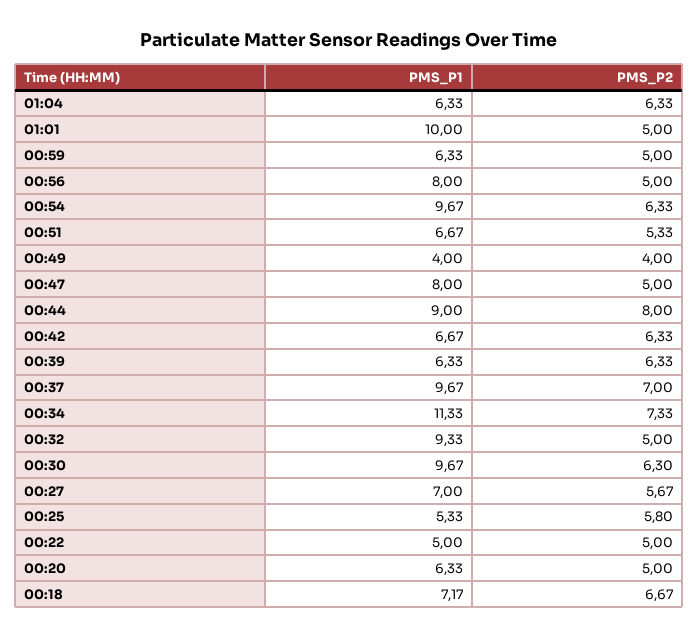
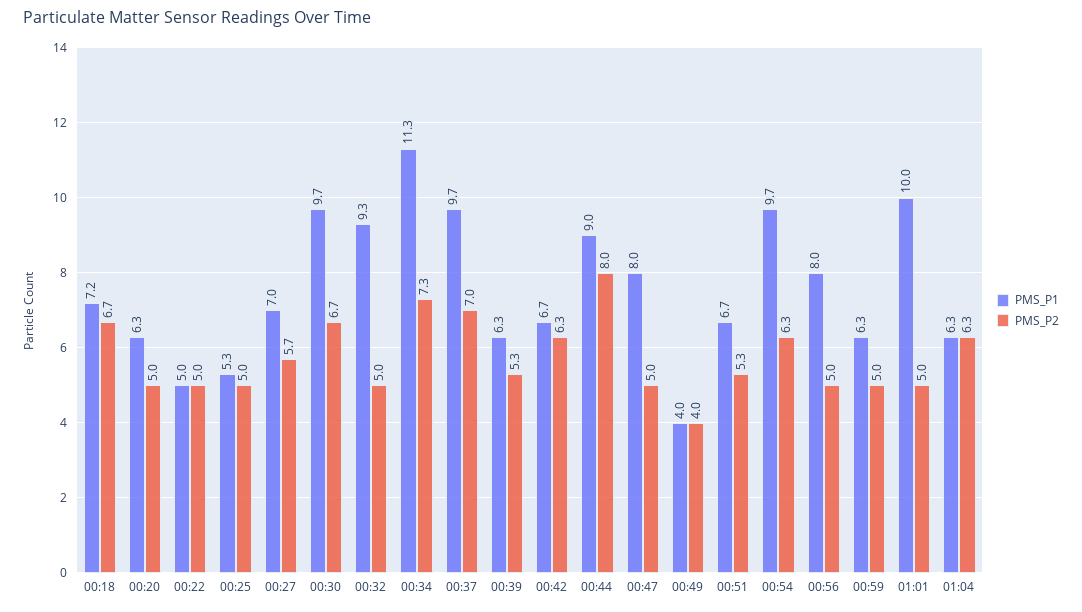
PMS_P2, 00:39: 6.33 -> 5.3
PMS_P2, 00:30: 6.3 -> 6.7
PMS_P2, 00:25: 5.8 -> 5

